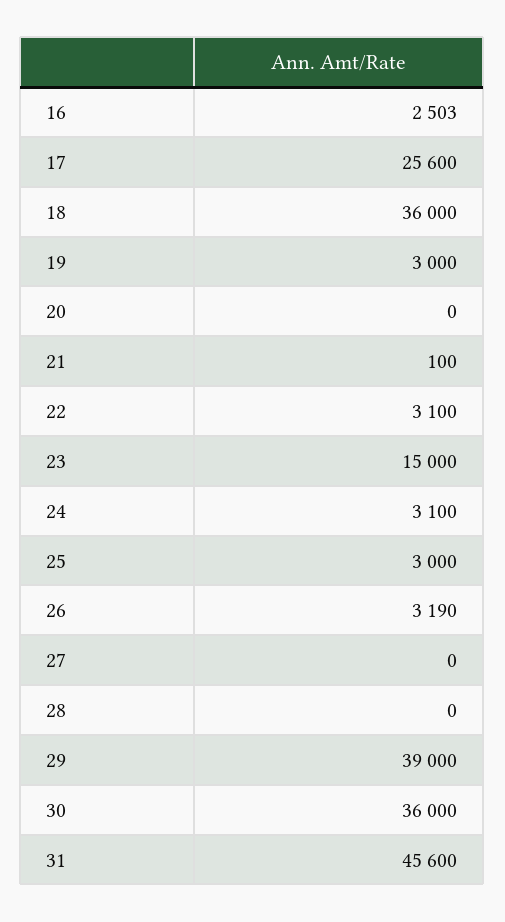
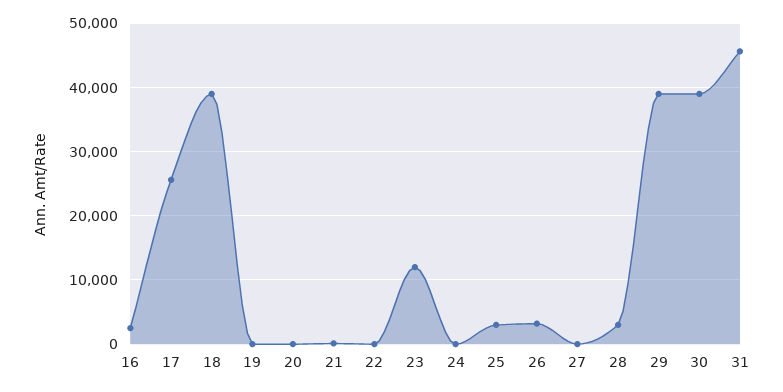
18: 36000 -> 39000
19: 3000 -> 0
22: 3100 -> 0
23: 15000 -> 12000
24: 3100 -> 0
28: 0 -> 3000
30: 36000 -> 39000

